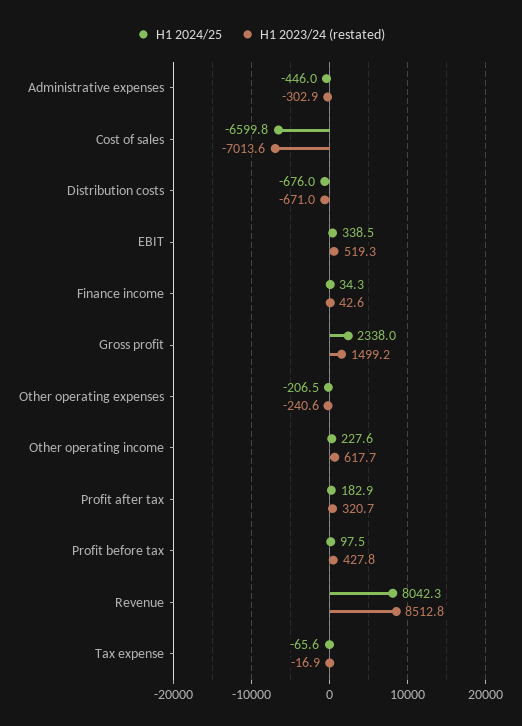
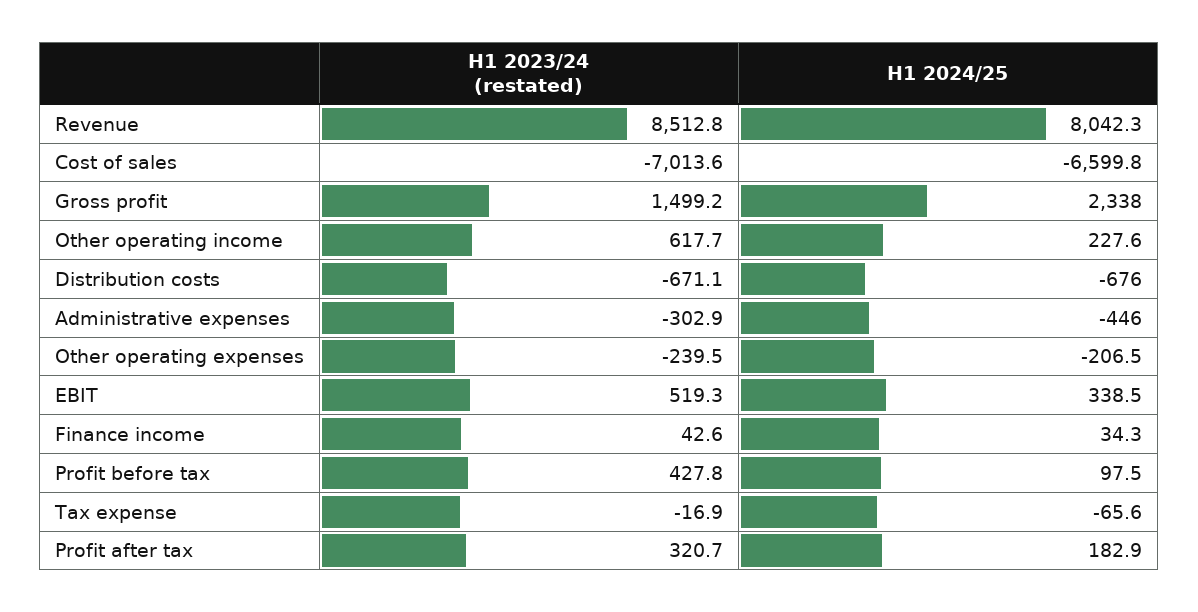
H1 2023/24 (restated), Distribution costs: -671 -> -671.1
H1 2023/24 (restated), Other operating expenses: -240.6 -> -239.5

